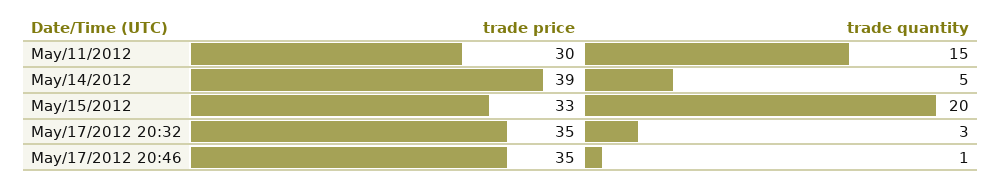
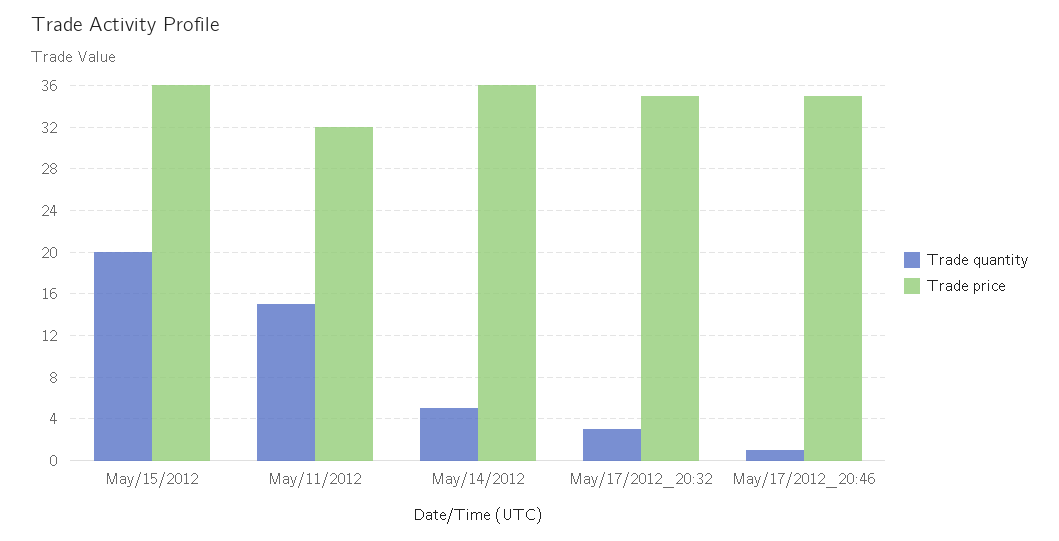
trade price, May/11/2012: 30 -> 32
trade price, May/14/2012: 39 -> 36
trade price, May/15/2012: 33 -> 36

